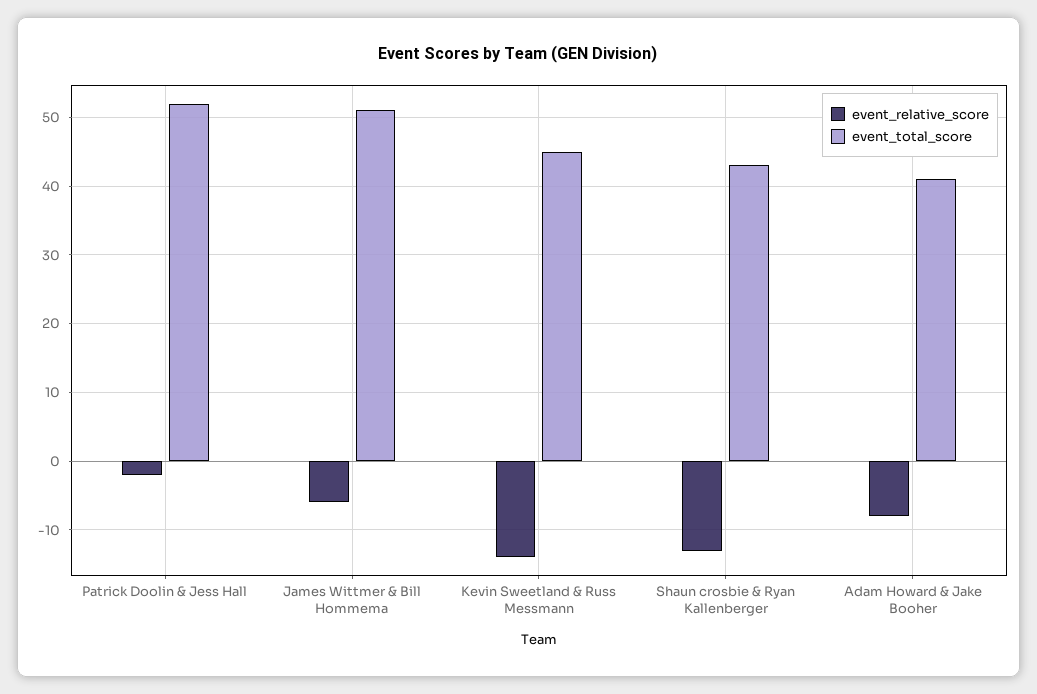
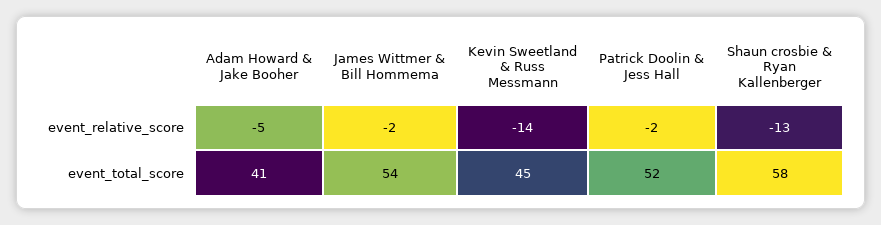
event_relative_score, James Wittmer & Bill Hommema: -6 -> -2
event_total_score, James Wittmer & Bill Hommema: 51 -> 54
event_total_score, Shaun crosbie & Ryan Kallenberger: 43 -> 58
event_relative_score, Adam Howard & Jake Booher: -8 -> -5

